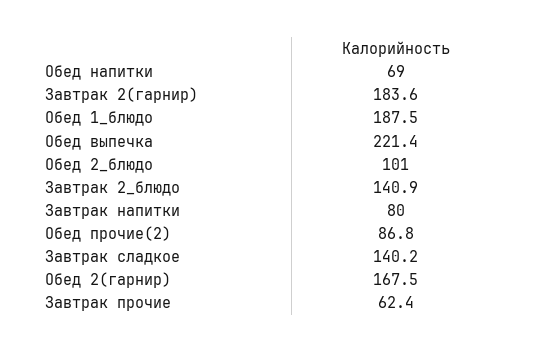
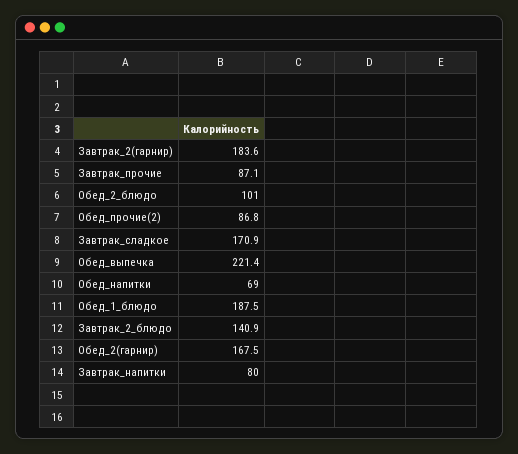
Завтрак сладкое: 140.2 -> 170.9
Завтрак прочие: 62.4 -> 87.1

